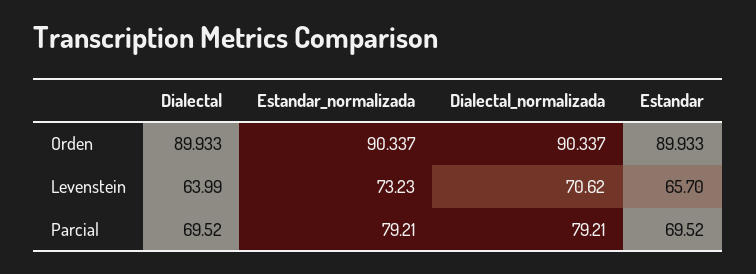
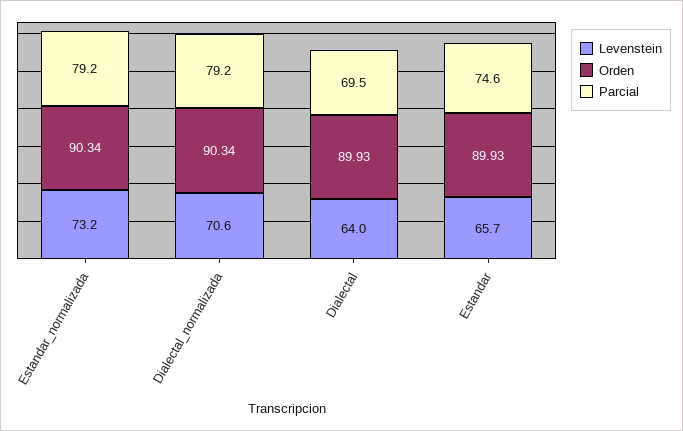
Parcial, Estandar: 69.52 -> 74.6

